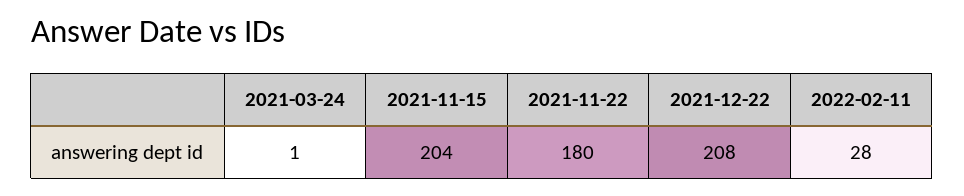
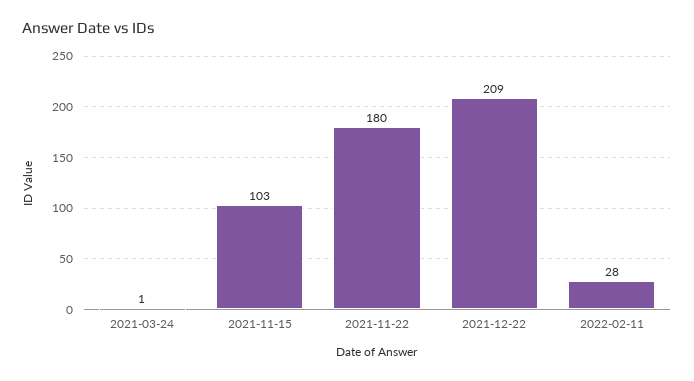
2021-11-15: 204 -> 103
2021-12-22: 208 -> 209

